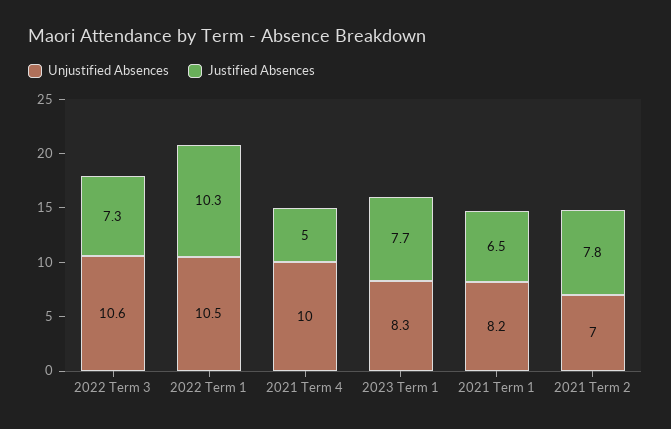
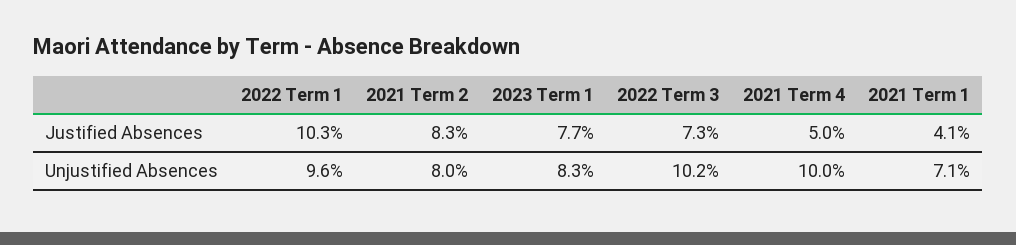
Unjustified Absences, 2022 Term 3: 10.6 -> 10.2
Unjustified Absences, 2022 Term 1: 10.5 -> 9.6
Unjustified Absences, 2021 Term 1: 8.2 -> 7.1
Justified Absences, 2021 Term 1: 6.5 -> 4.1
Unjustified Absences, 2021 Term 2: 7 -> 8
Justified Absences, 2021 Term 2: 7.8 -> 8.3

